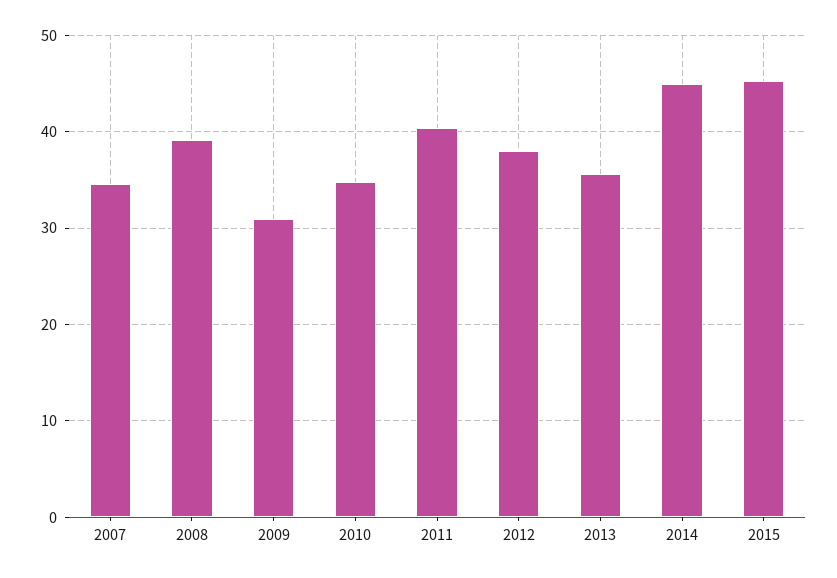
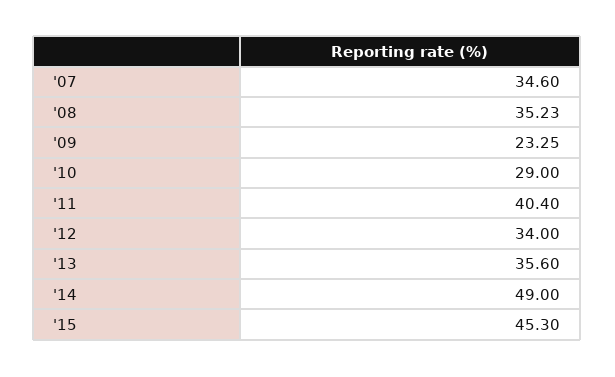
2008: 39 -> 35.23
2009: 31 -> 23.25
2010: 35 -> 29
2012: 38 -> 34
2014: 45 -> 49

